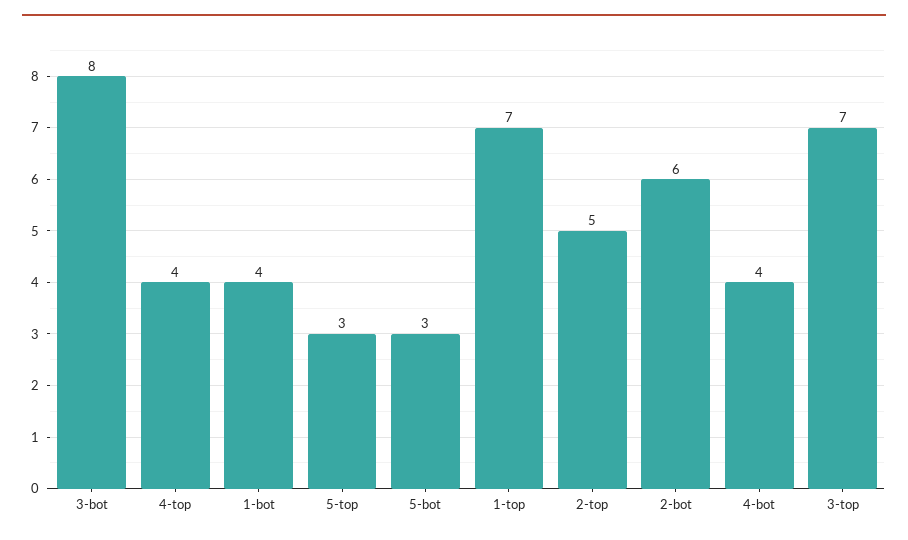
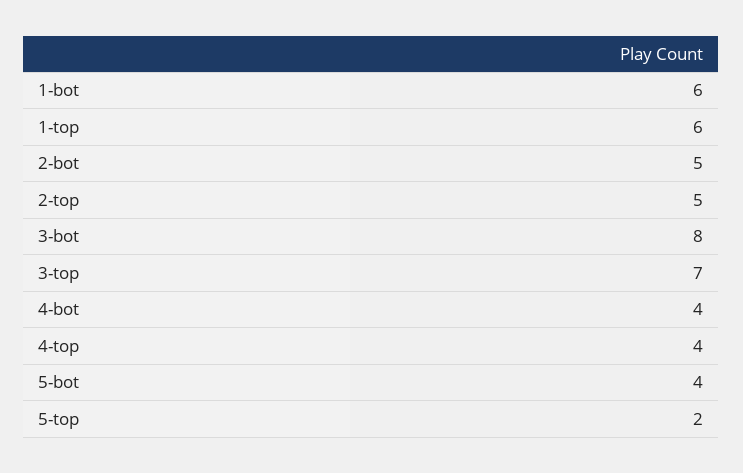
1-bot: 4 -> 6
5-top: 3 -> 2
5-bot: 3 -> 4
1-top: 7 -> 6
2-bot: 6 -> 5

